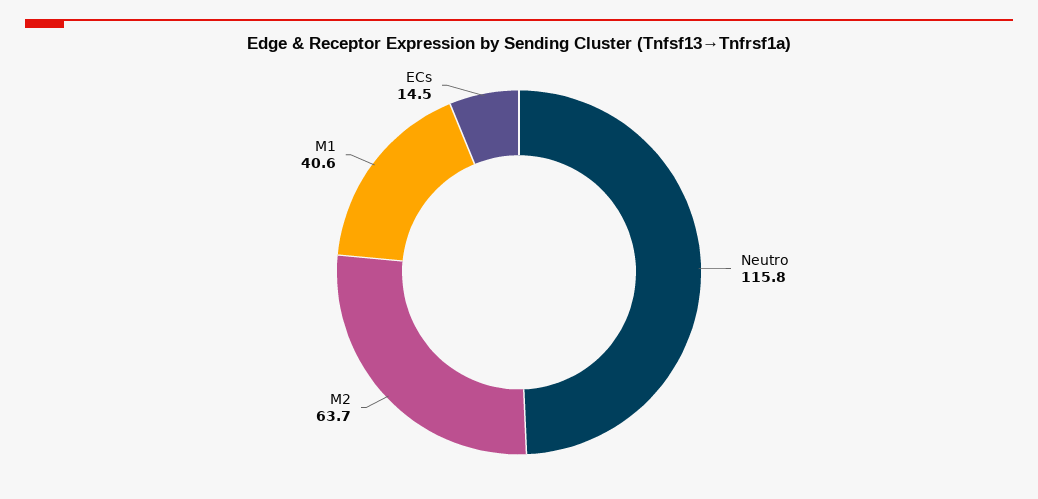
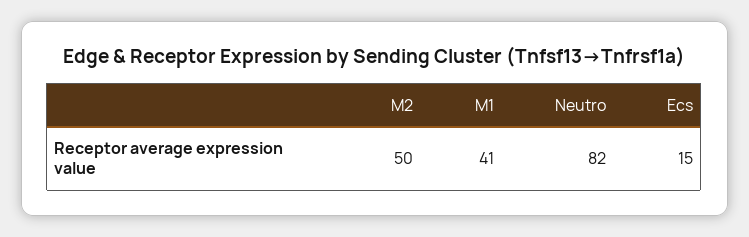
Neutro: 115.8 -> 82
M2: 63.7 -> 50

